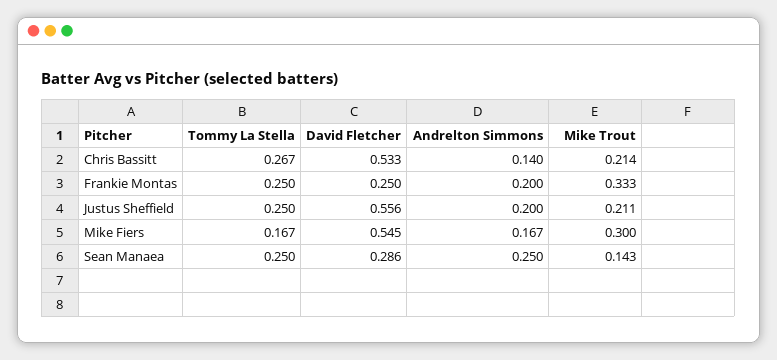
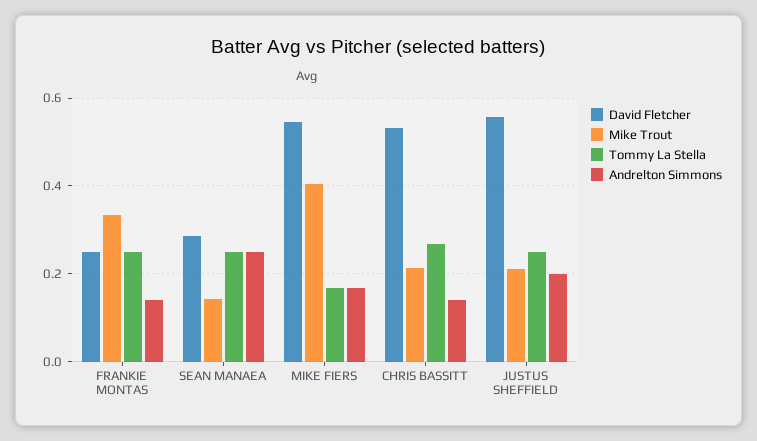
Andrelton Simmons, Frankie Montas: 0.2 -> 0.14
Mike Trout, Mike Fiers: 0.3 -> 0.4

